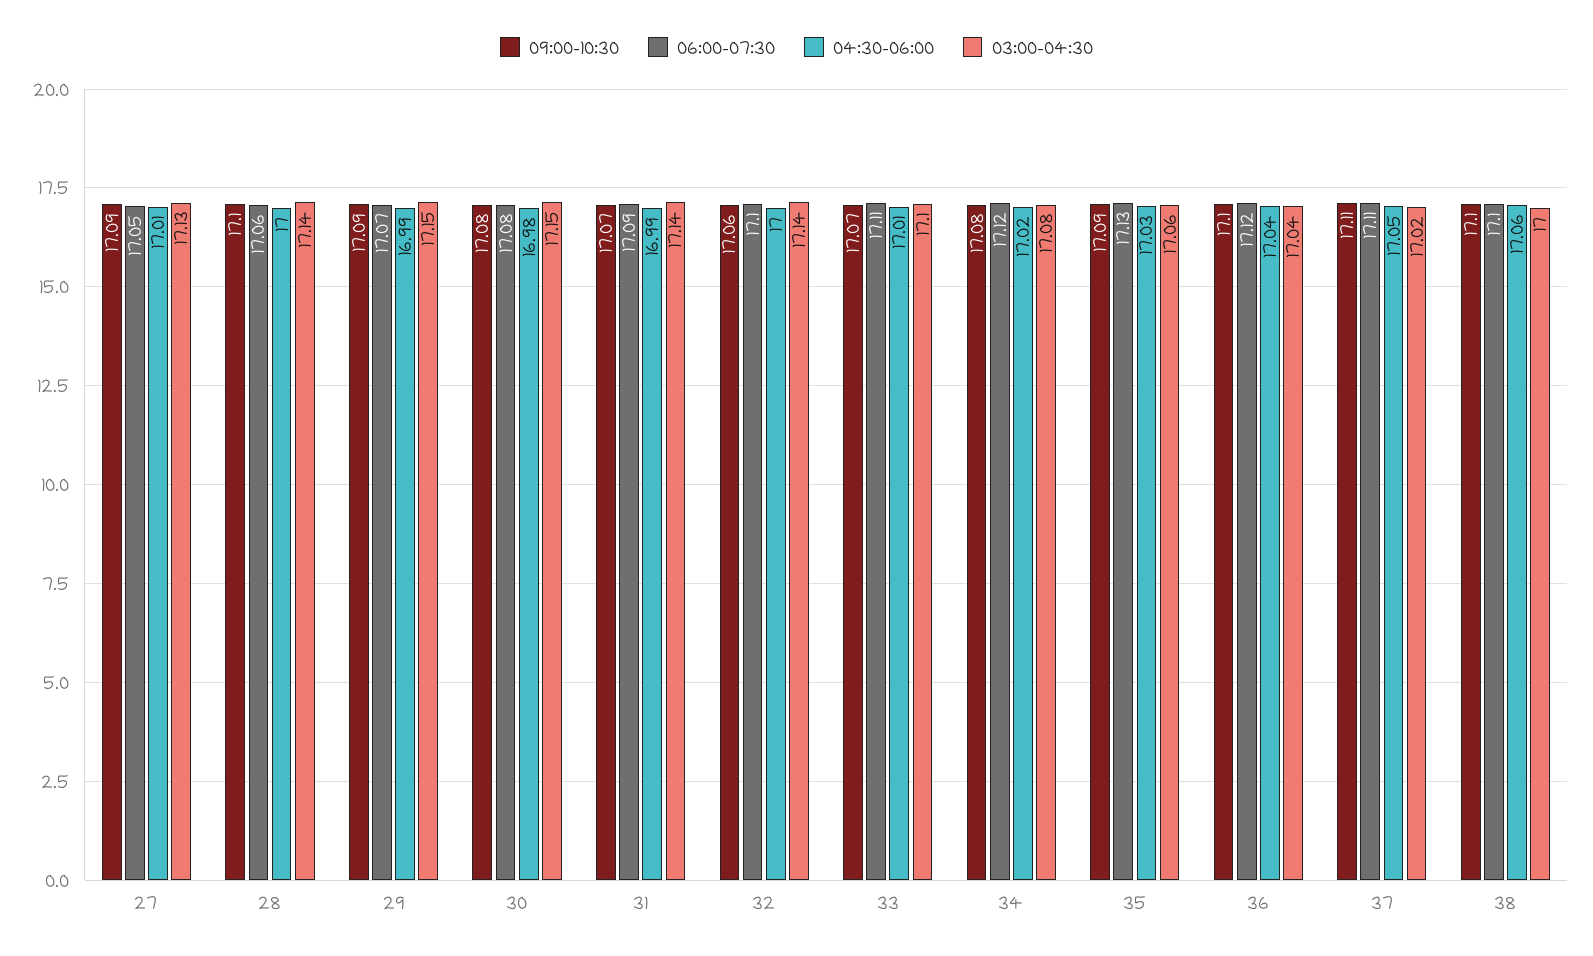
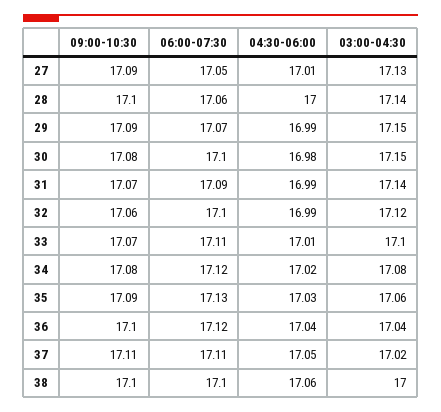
06:00-07:30, 30: 17.08 -> 17.1
04:30-06:00, 32: 17 -> 16.99
03:00-04:30, 32: 17.14 -> 17.12

